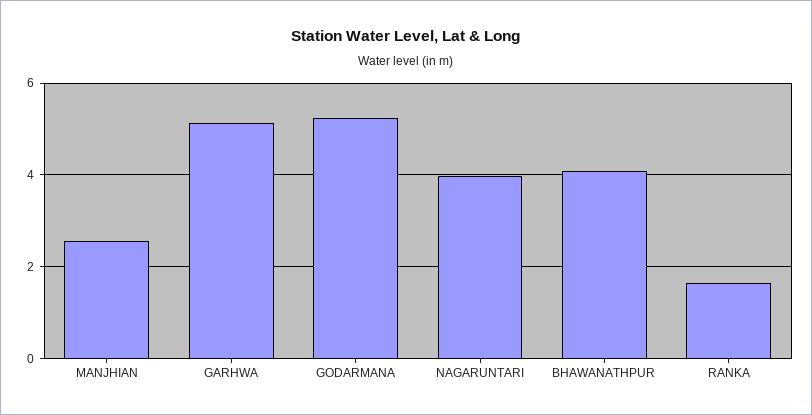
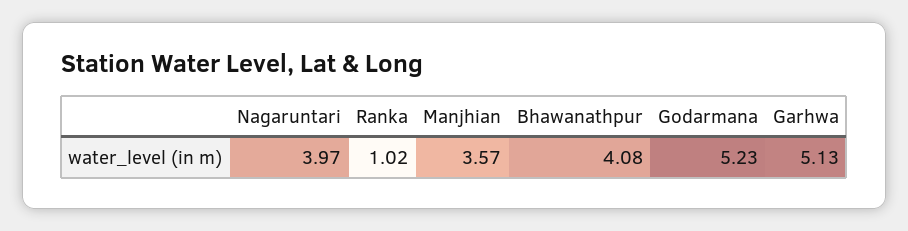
MANJHIAN: 2.6 -> 3.57
RANKA: 1.6 -> 1.02

